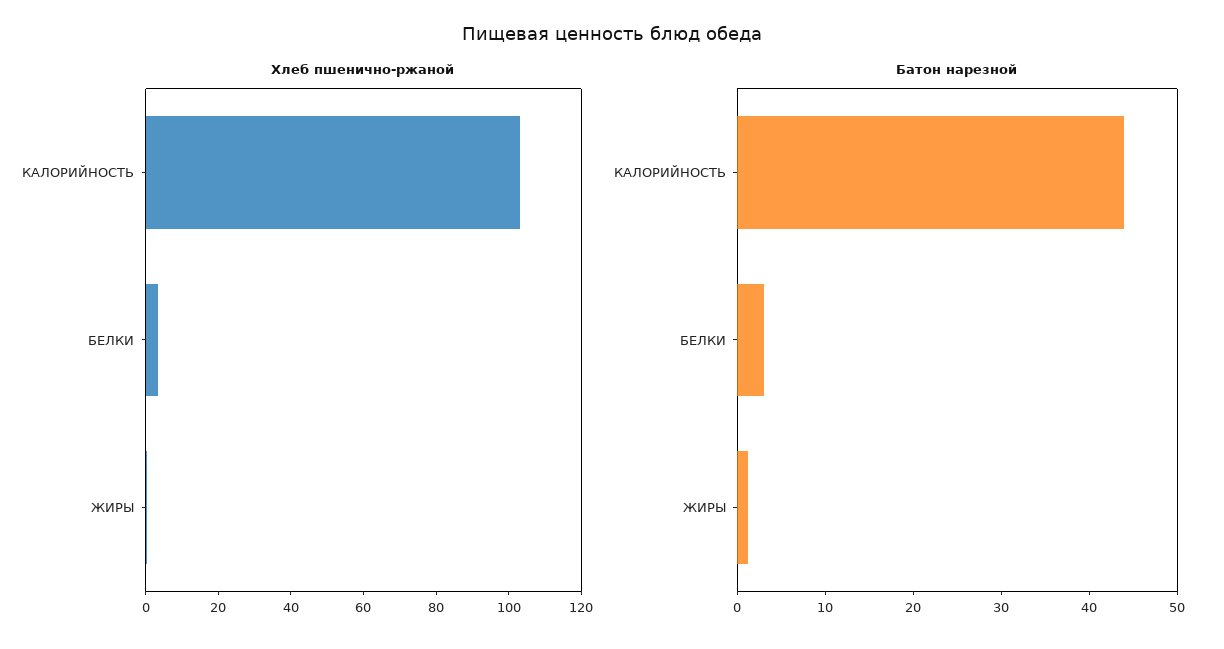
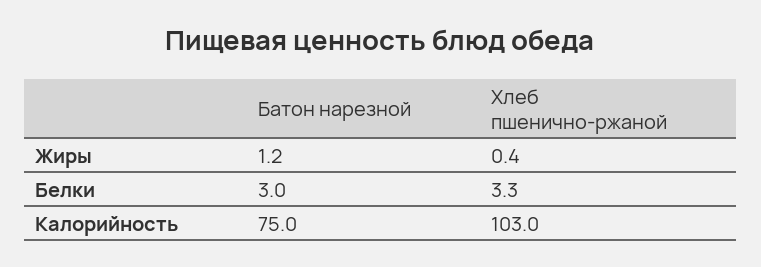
Батон нарезной, КАЛОРИЙНОСТЬ: 44 -> 75

